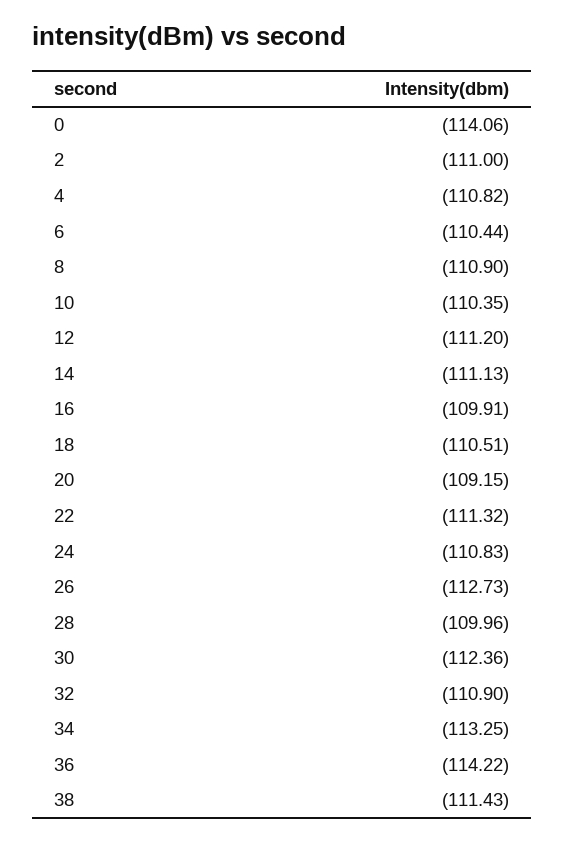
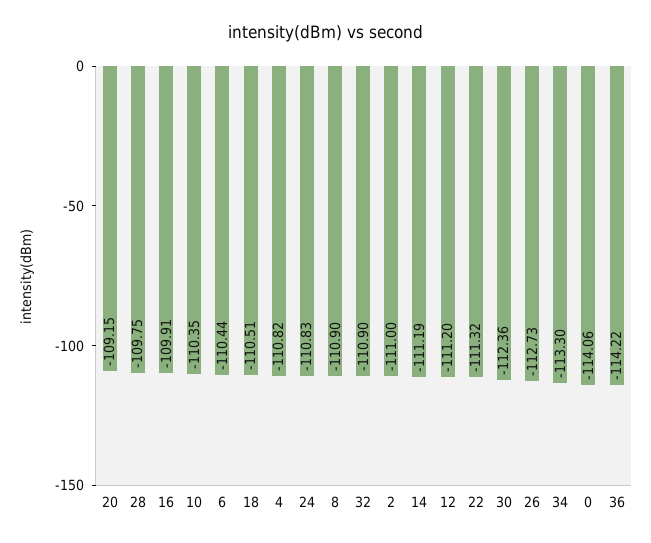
14: -111.13 -> -111.19
28: -109.96 -> -109.75
34: -113.25 -> -113.3
38: -111.43 -> none

